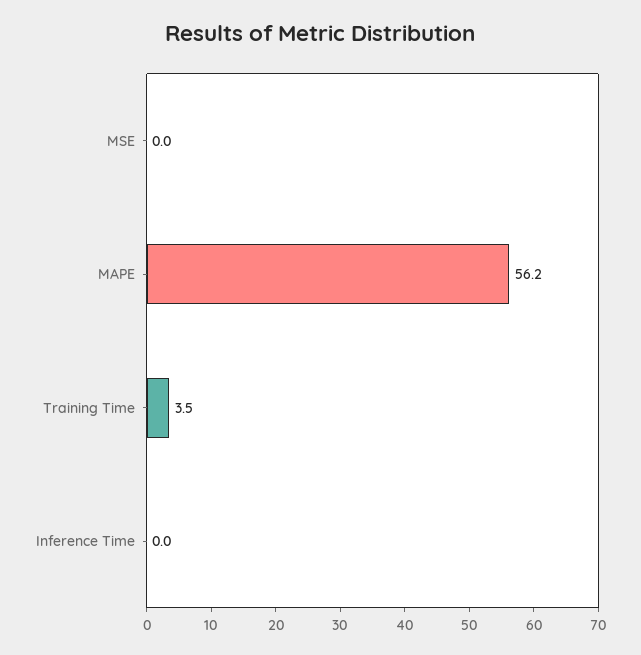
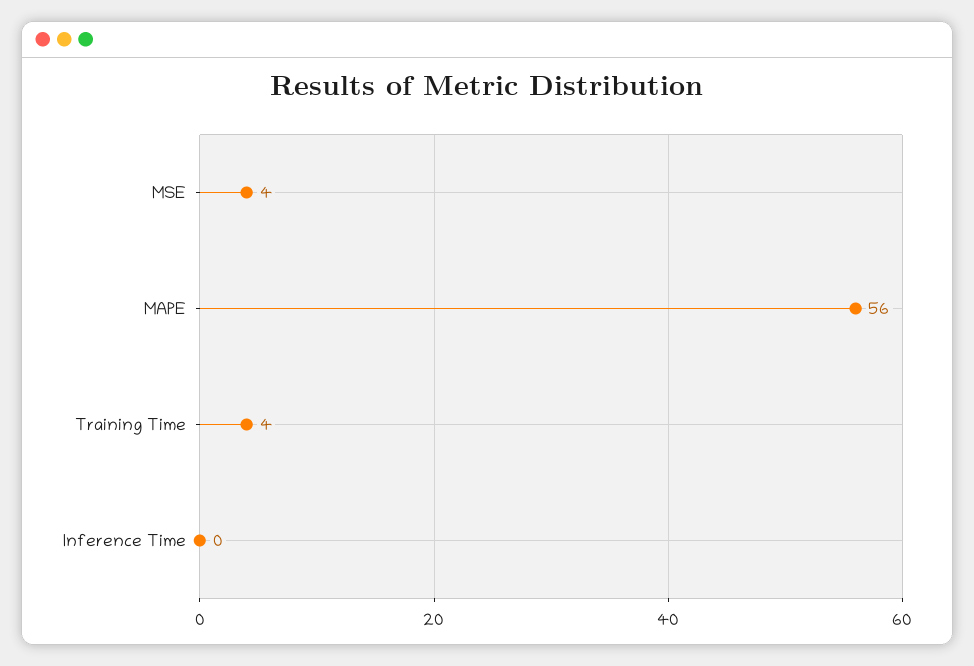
MSE: 0 -> 4

